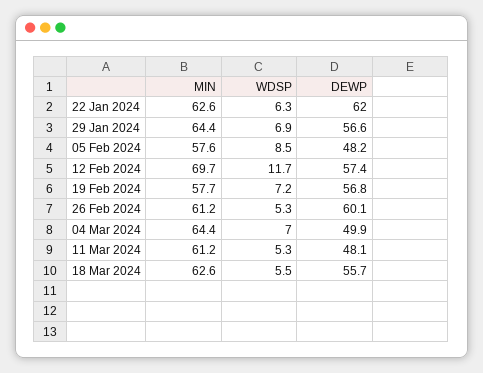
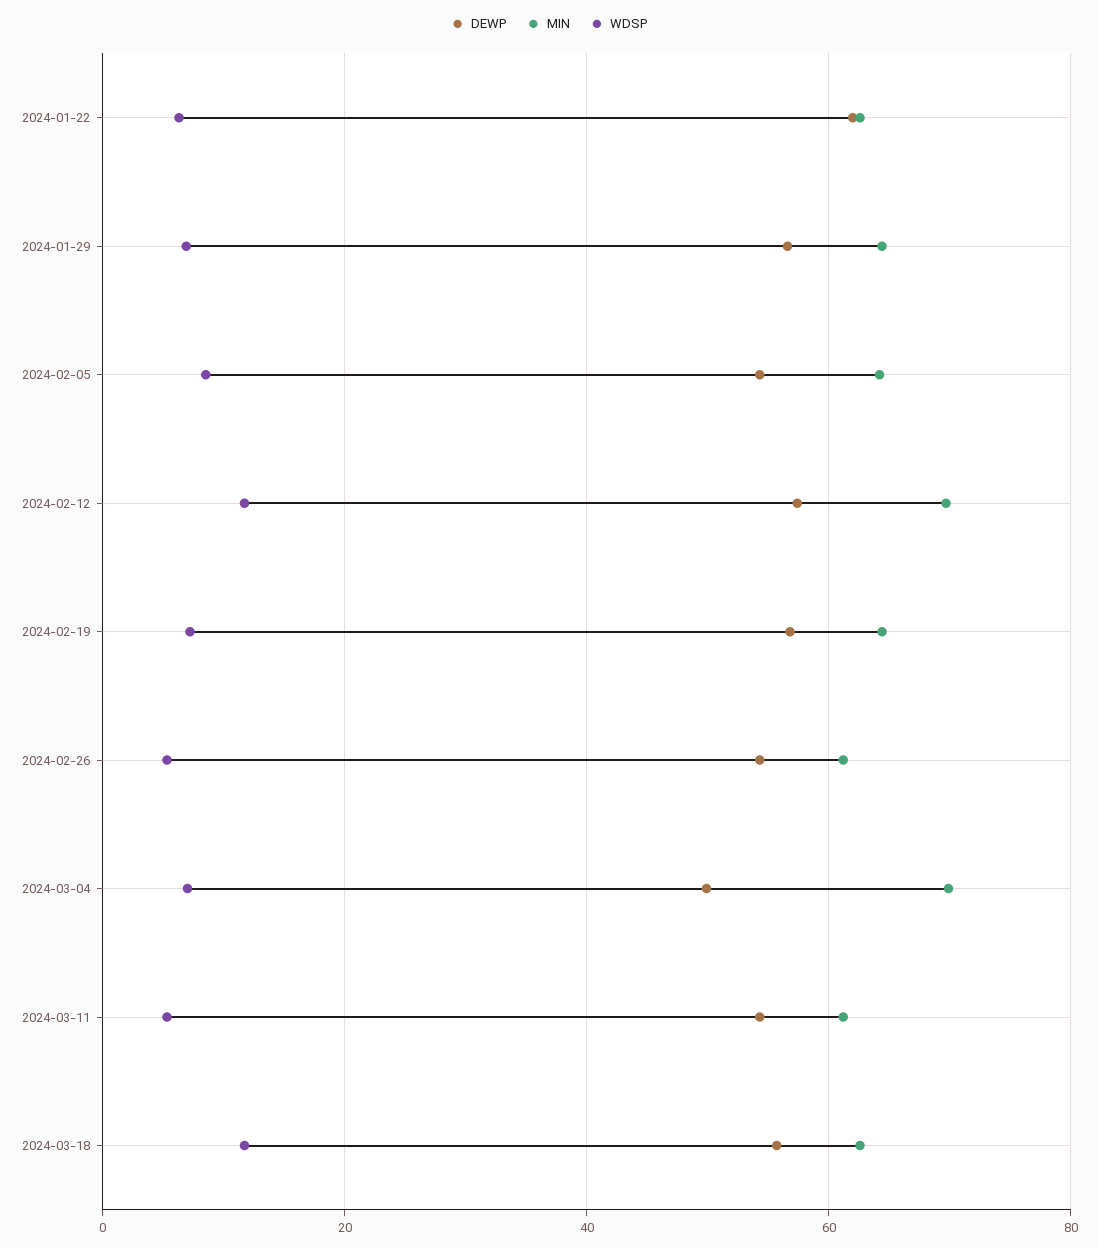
MIN, 05 Feb 2024: 57.6 -> 64
DEWP, 05 Feb 2024: 48.2 -> 54
MIN, 19 Feb 2024: 57.7 -> 64
DEWP, 26 Feb 2024: 60.1 -> 54
MIN, 04 Mar 2024: 64.4 -> 70
DEWP, 11 Mar 2024: 48.1 -> 54
WDSP, 18 Mar 2024: 5.5 -> 12

